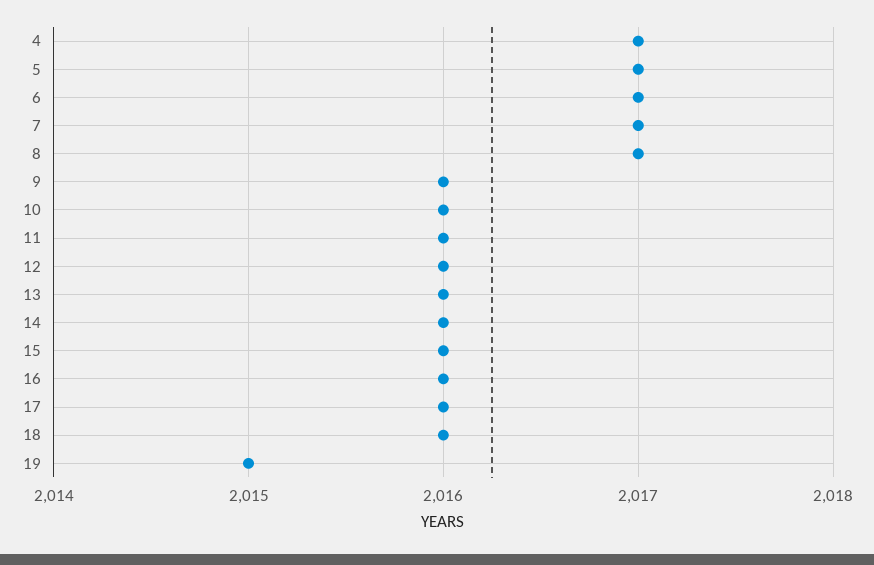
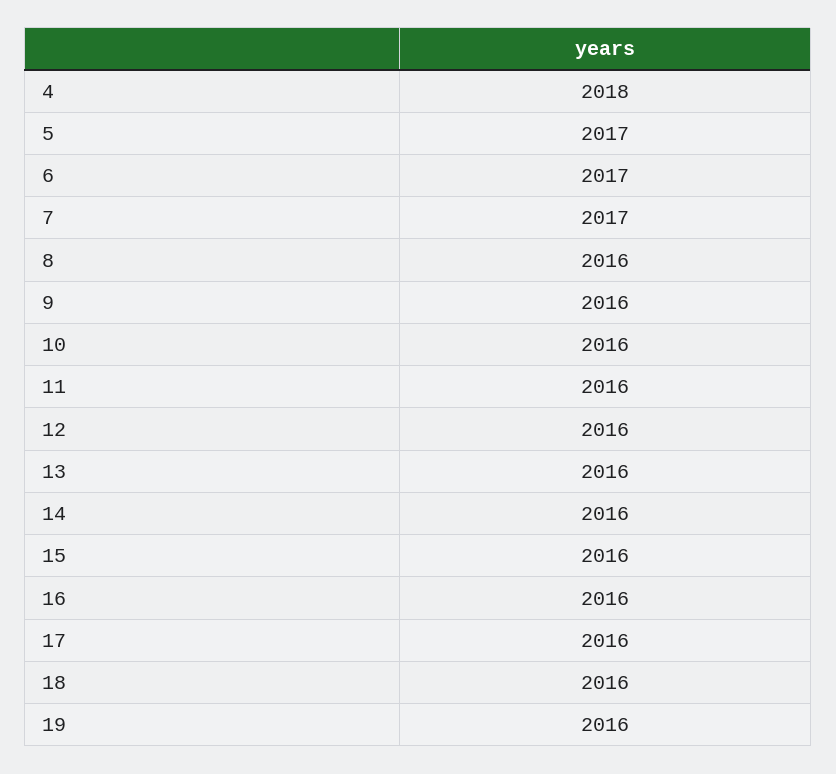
4: 2017 -> 2018
8: 2017 -> 2016
19: 2015 -> 2016

